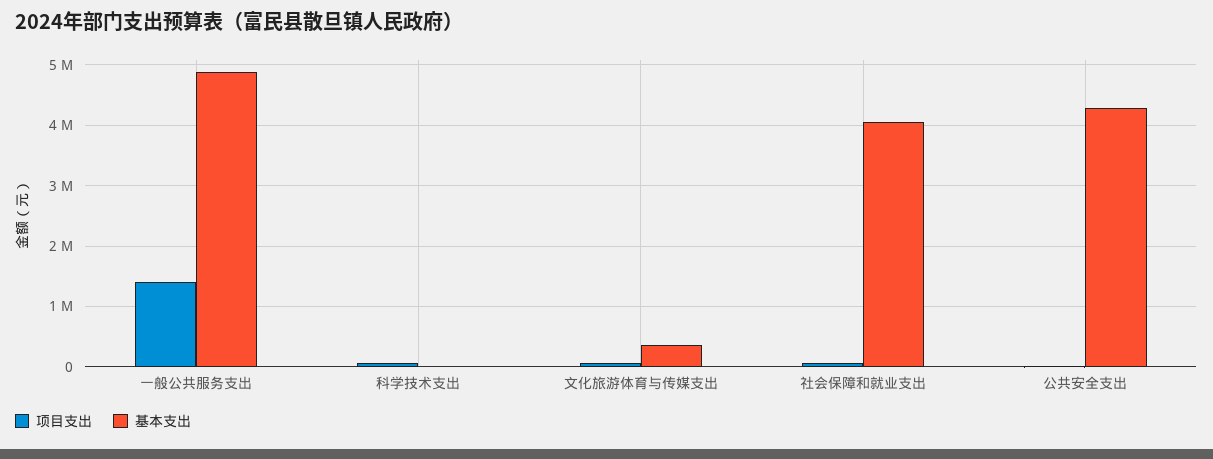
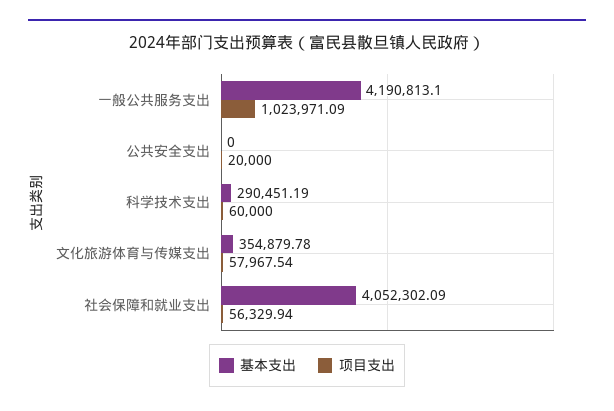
项目支出, 一般公共服务支出: 1400000 -> 1023971.09
基本支出, 一般公共服务支出: 4900000 -> 4190813.1
基本支出, 科学技术支出: 0 -> 290451.19
基本支出, 公共安全支出: 4300000 -> 0

